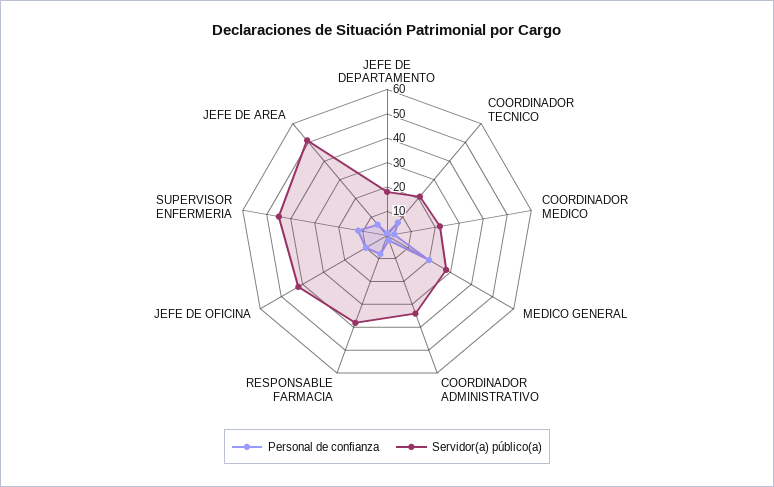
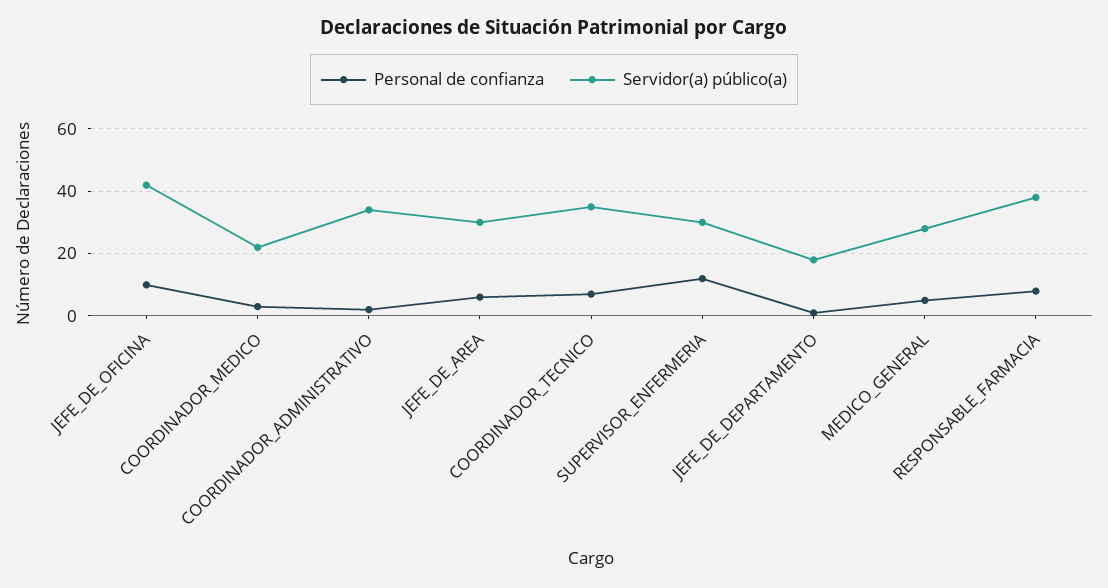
Servidor(a) público(a), COORDINADOR TECNICO: 20 -> 35
Personal de confianza, MEDICO GENERAL: 20 -> 5
Servidor(a) público(a), SUPERVISOR ENFERMERIA: 45 -> 30
Servidor(a) público(a), JEFE DE AREA: 50 -> 30

